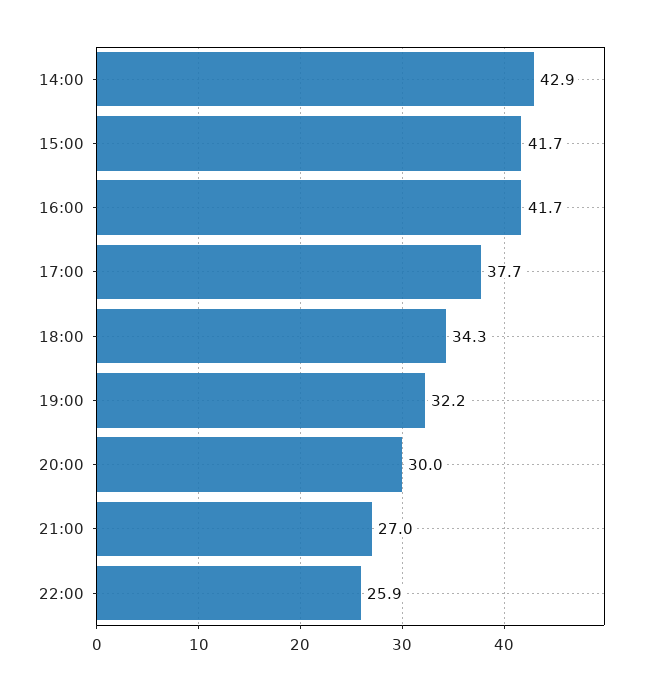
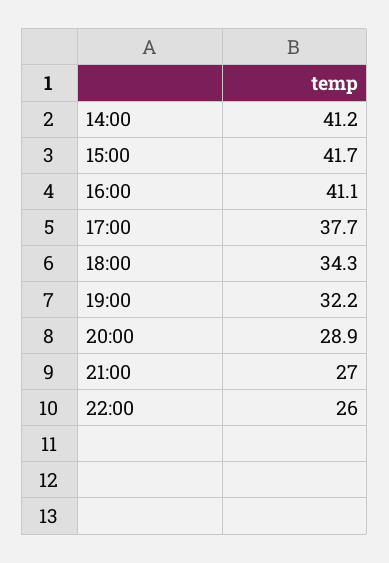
14:00: 42.9 -> 41.2
16:00: 41.7 -> 41.1
20:00: 30 -> 28.9
22:00: 25.9 -> 26

